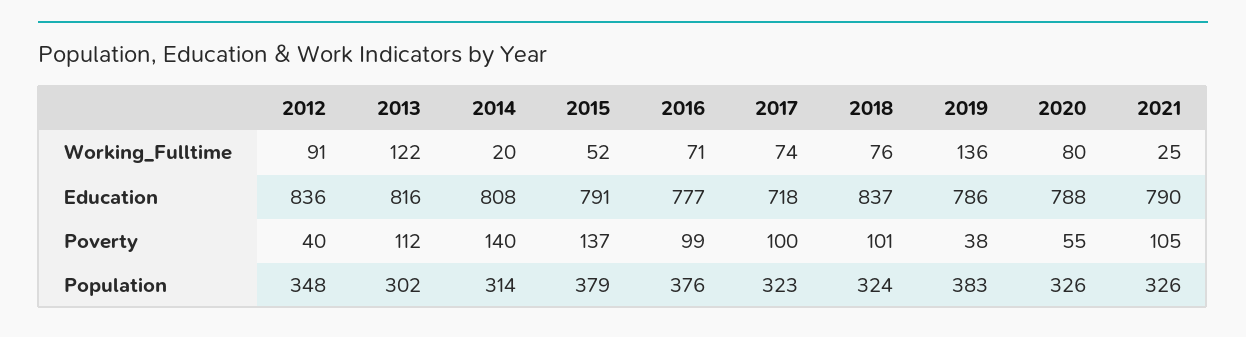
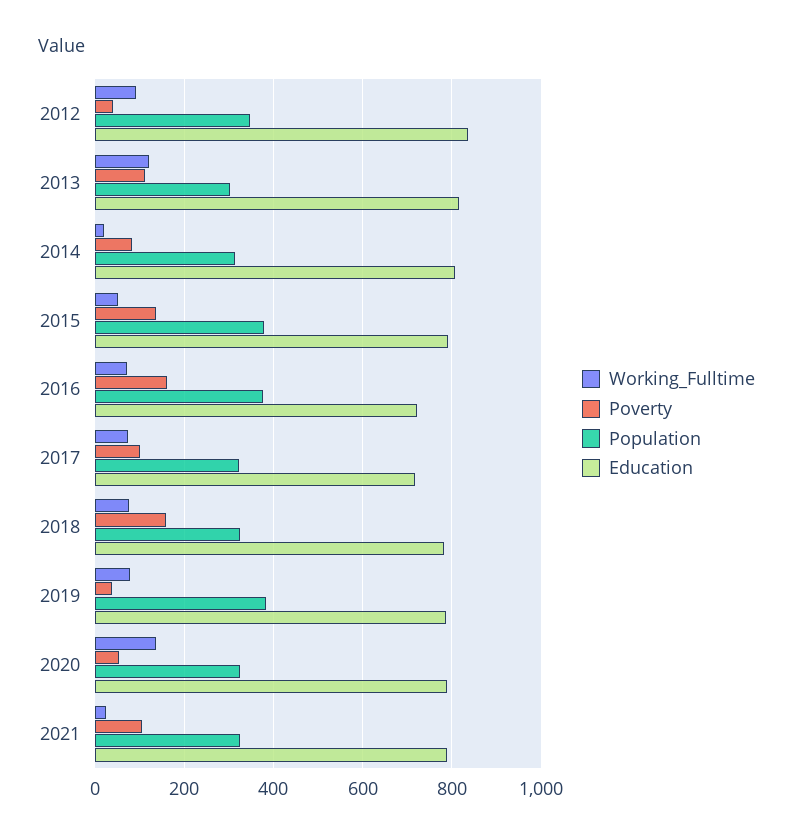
Working_Fulltime, 2019: 136 -> 80
Working_Fulltime, 2020: 80 -> 140
Education, 2016: 777 -> 720
Education, 2018: 837 -> 780
Poverty, 2014: 140 -> 80
Poverty, 2016: 99 -> 160
Poverty, 2018: 101 -> 160

